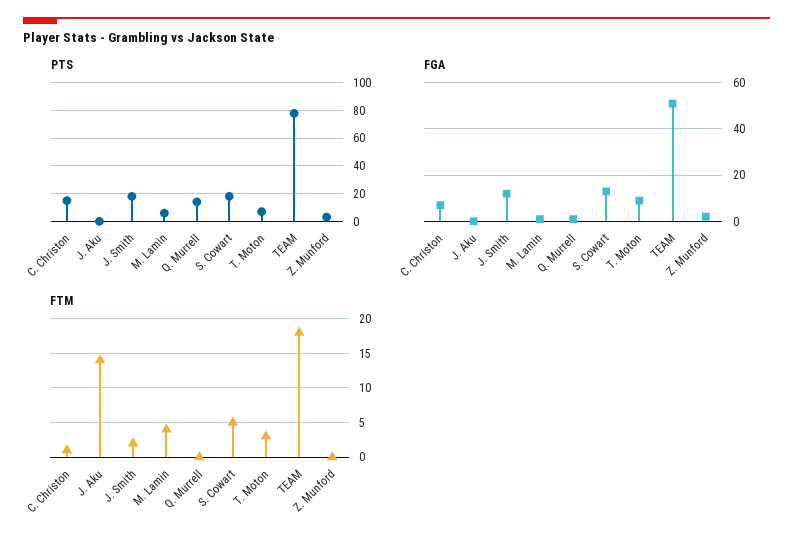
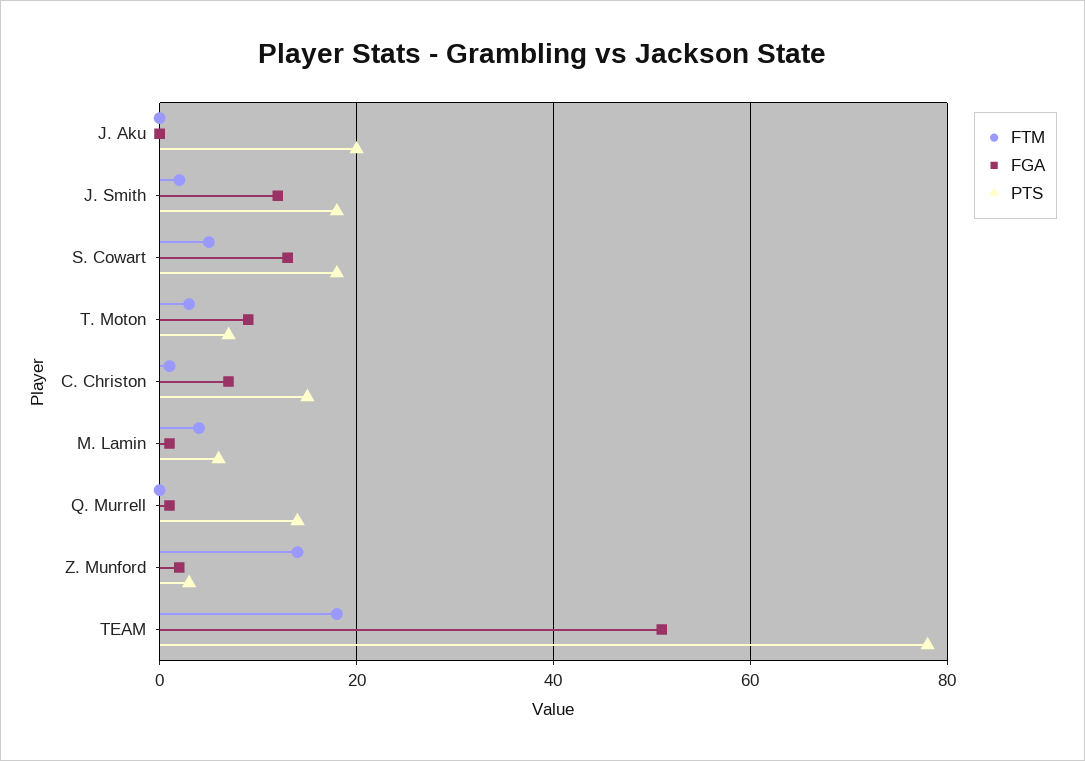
PTS, J. Aku: 0 -> 20
FTM, J. Aku: 14 -> 0
FTM, Z. Munford: 0 -> 15

